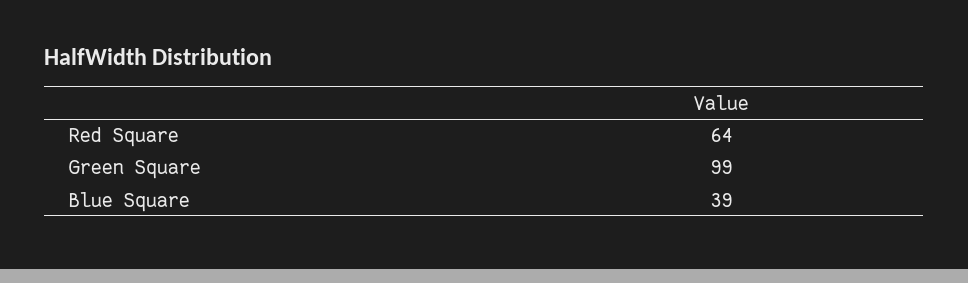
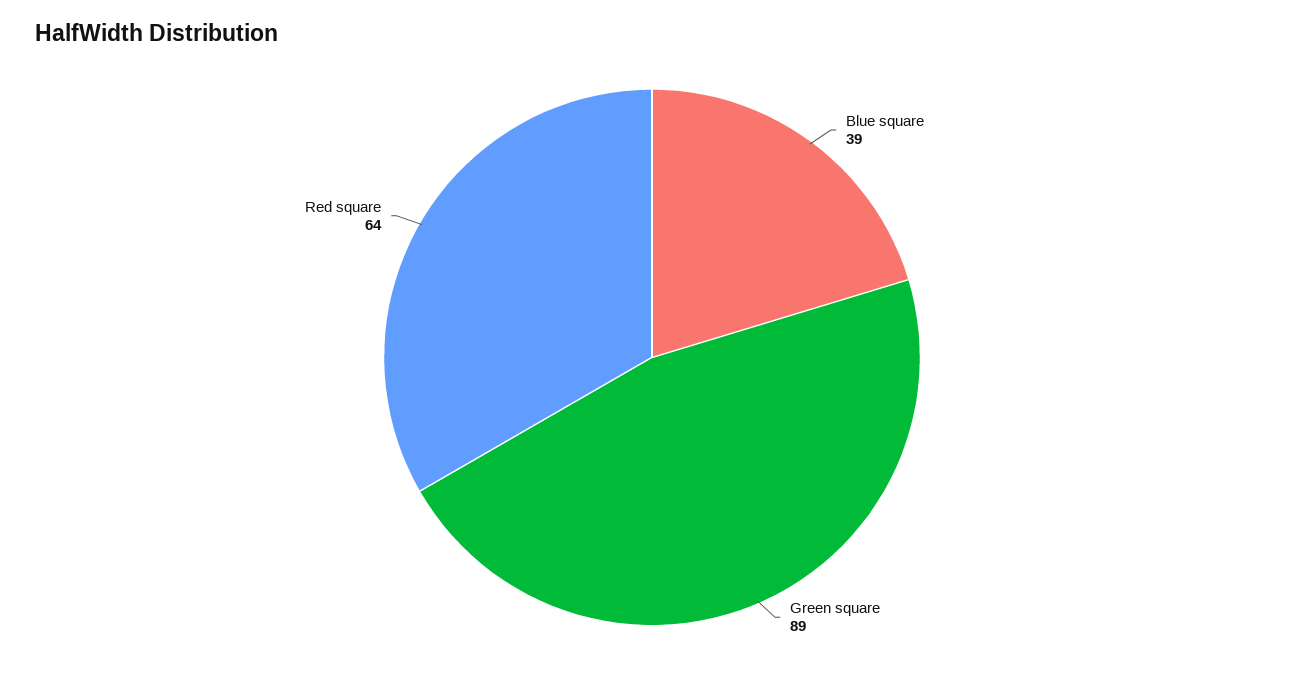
Green Square: 99 -> 89

